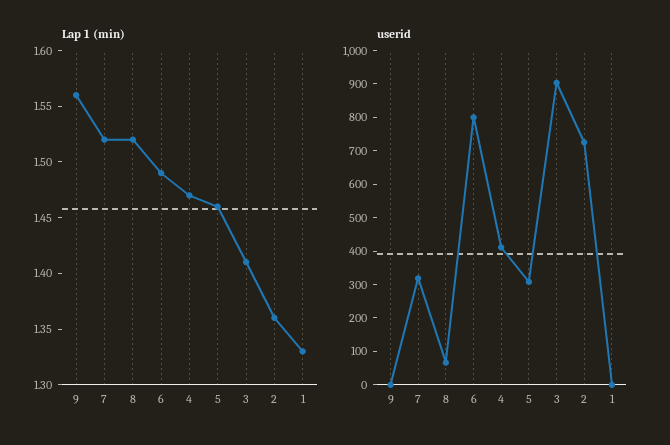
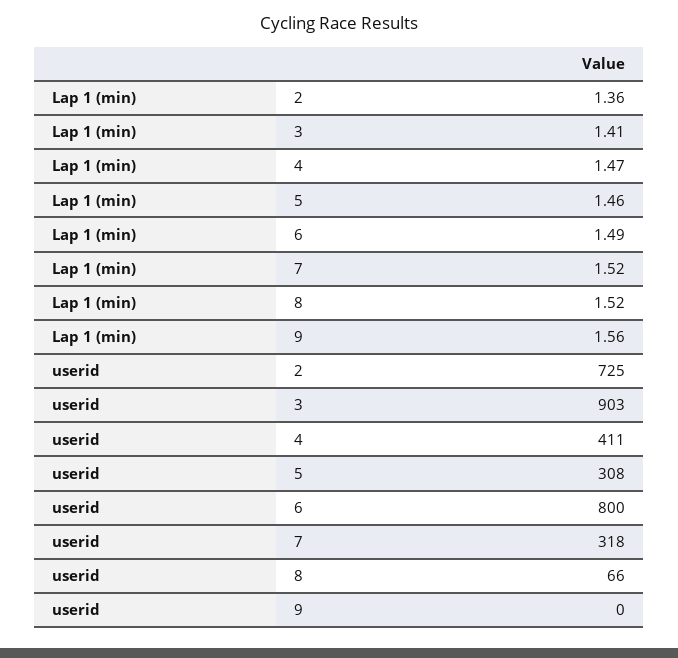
Lap 1 (min), 1: 1.33 -> none
userid, 1: 0 -> none

